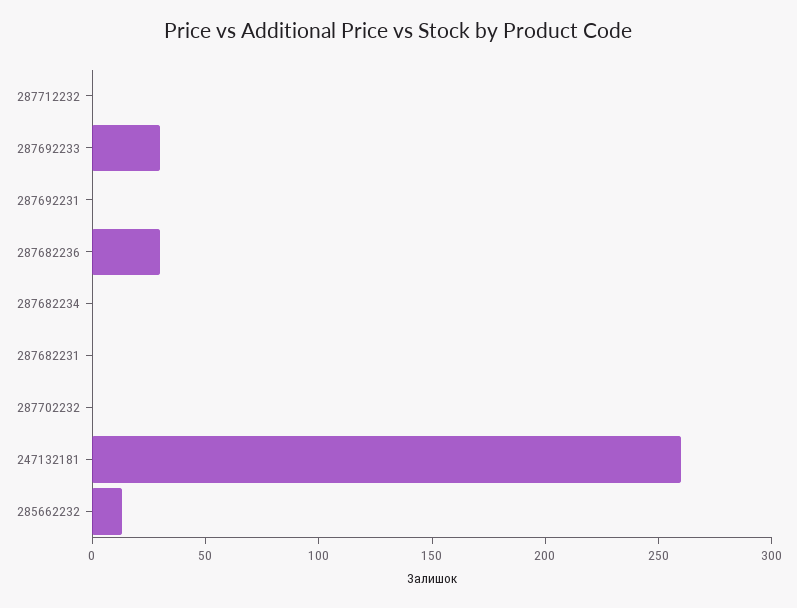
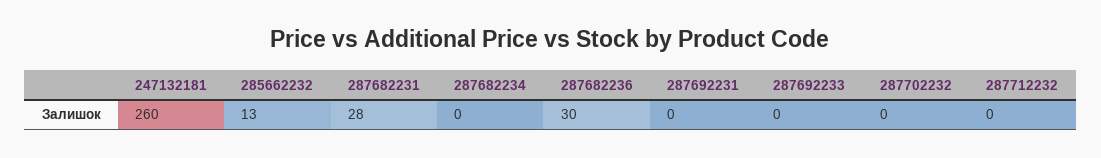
287692233: 30 -> 0
287682231: 0 -> 28

